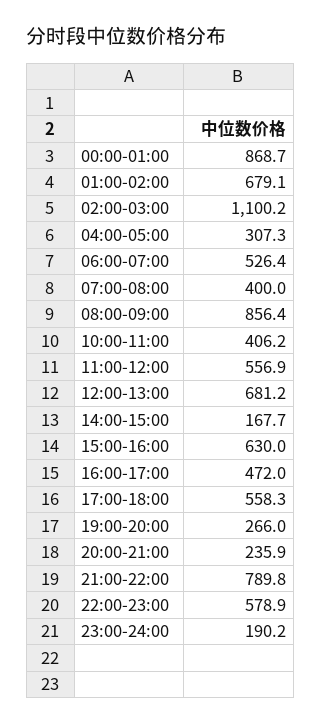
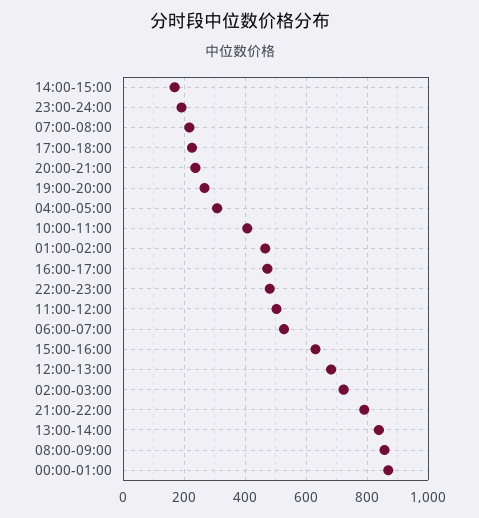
01:00-02:00: 679.1 -> 460
02:00-03:00: 1100.2 -> 720
07:00-08:00: 400 -> 220
11:00-12:00: 556.9 -> 500
17:00-18:00: 558.3 -> 220
22:00-23:00: 578.9 -> 480
13:00-14:00: none -> 840

